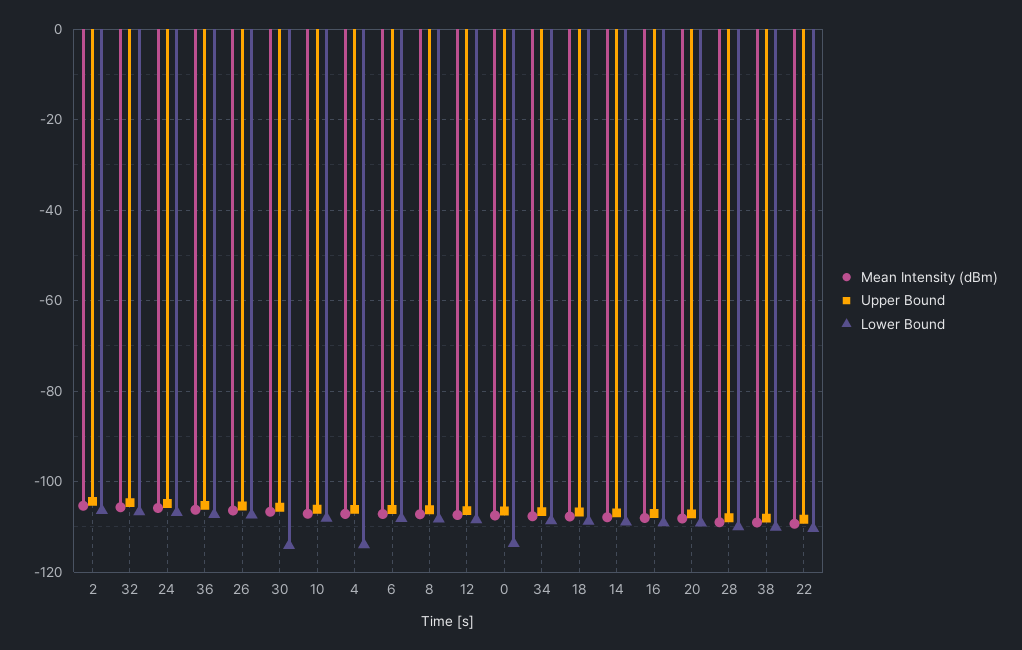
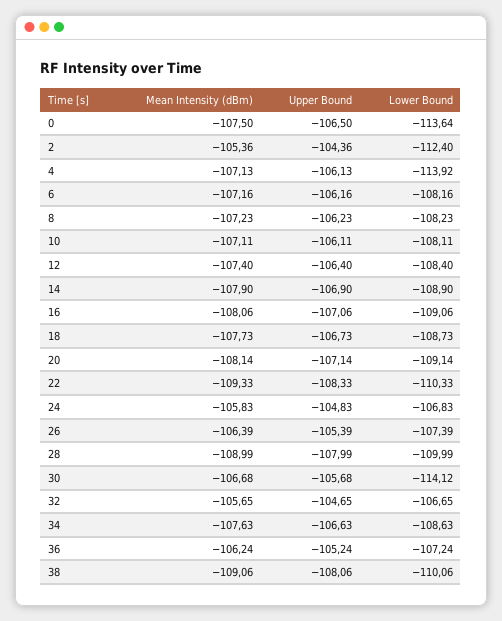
Lower Bound, 2: -106 -> -112.4

